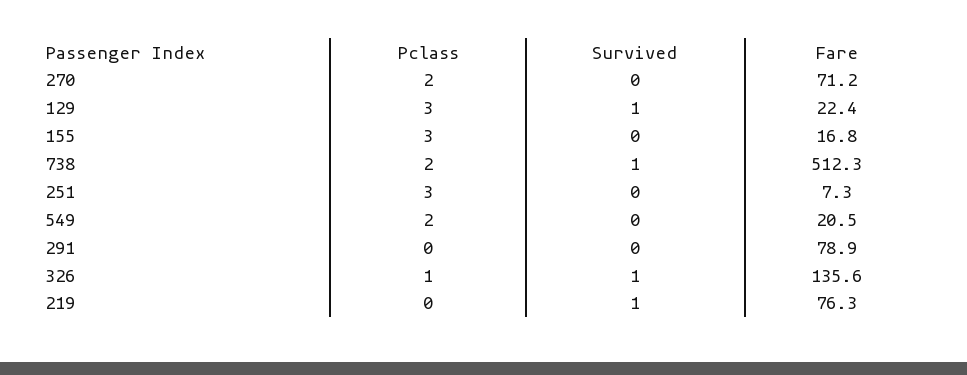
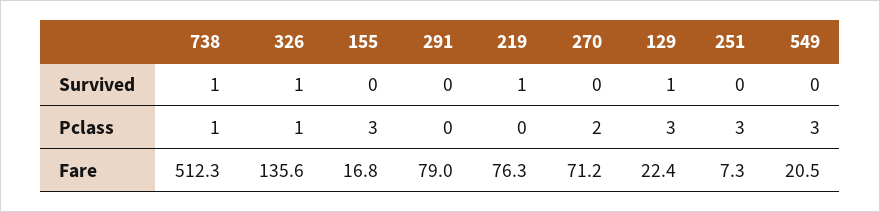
Pclass, 738: 2 -> 1
Pclass, 549: 2 -> 3
Fare, 291: 78.9 -> 79

